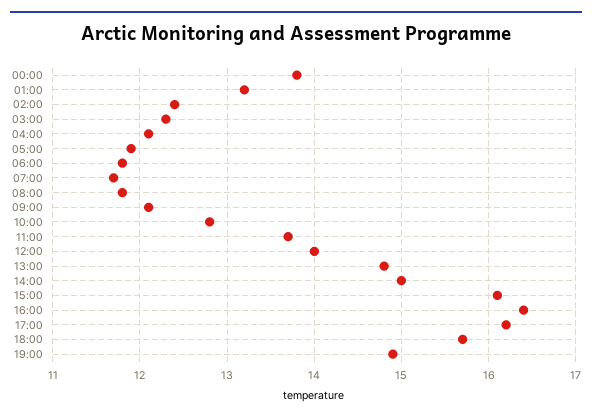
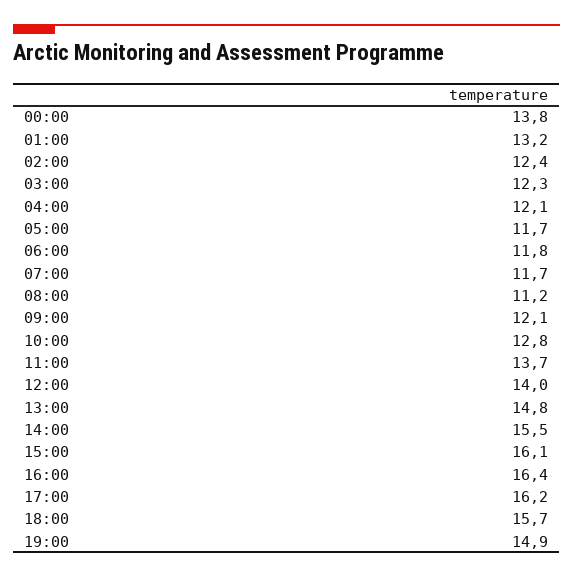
05:00: 11.9 -> 11.7
08:00: 11.8 -> 11.2
14:00: 15 -> 15.5

